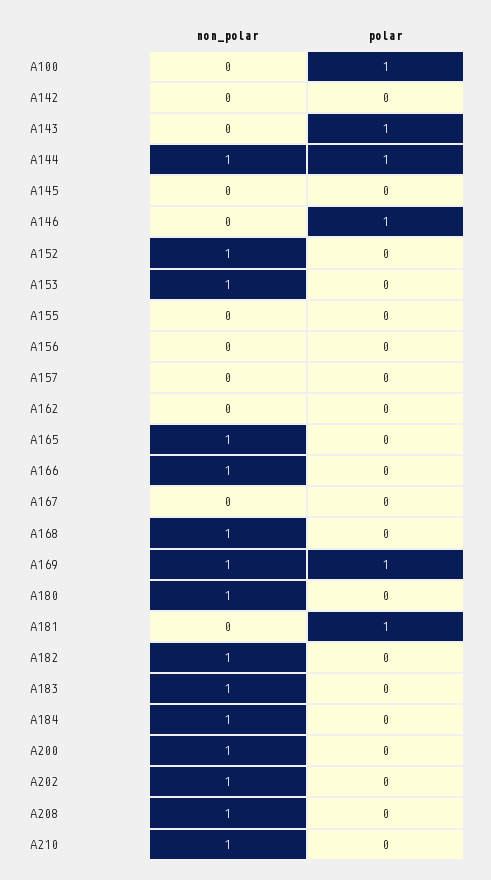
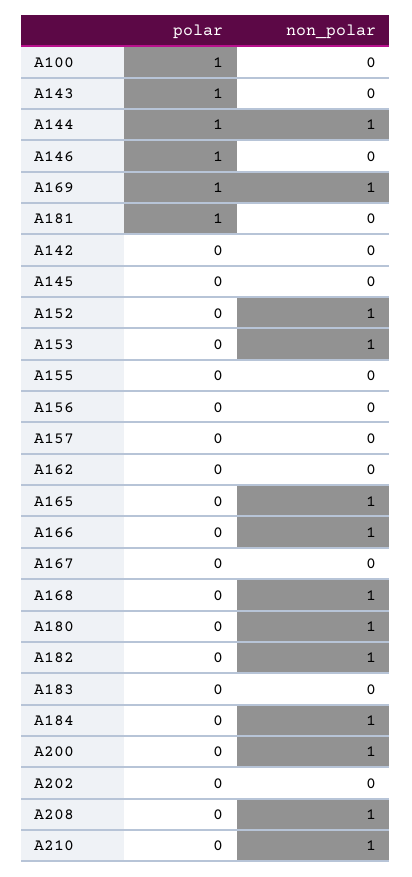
non_polar, A183: 1 -> 0
non_polar, A202: 1 -> 0

